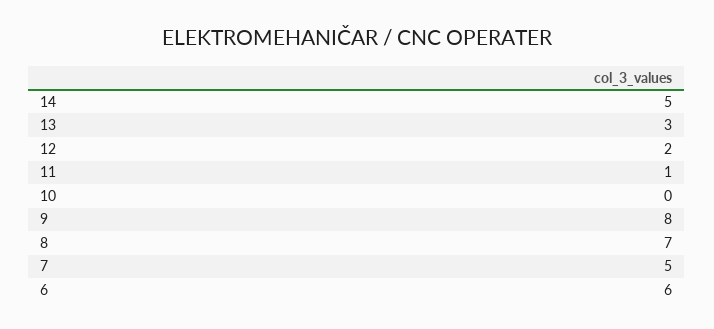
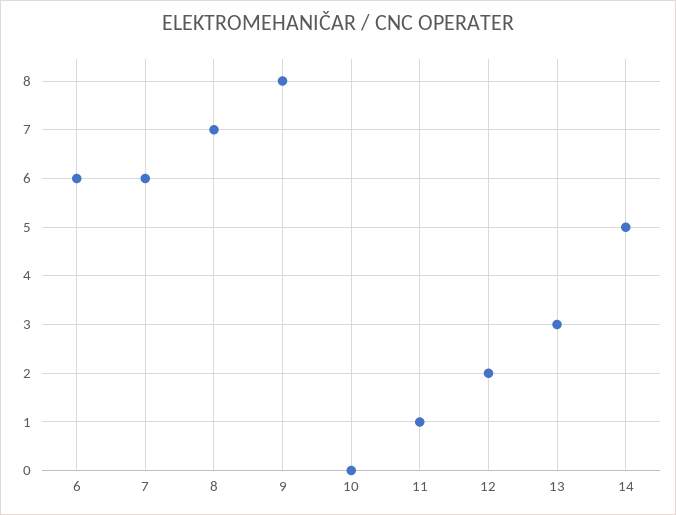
7: 5 -> 6

